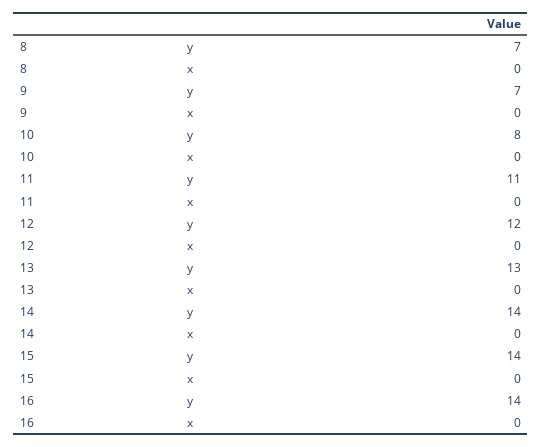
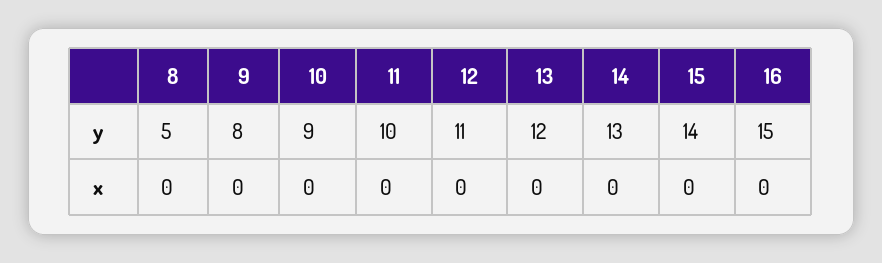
8, y: 7 -> 5
9, y: 7 -> 8
10, y: 8 -> 9
11, y: 11 -> 10
12, y: 12 -> 11
13, y: 13 -> 12
14, y: 14 -> 13
16, y: 14 -> 15

